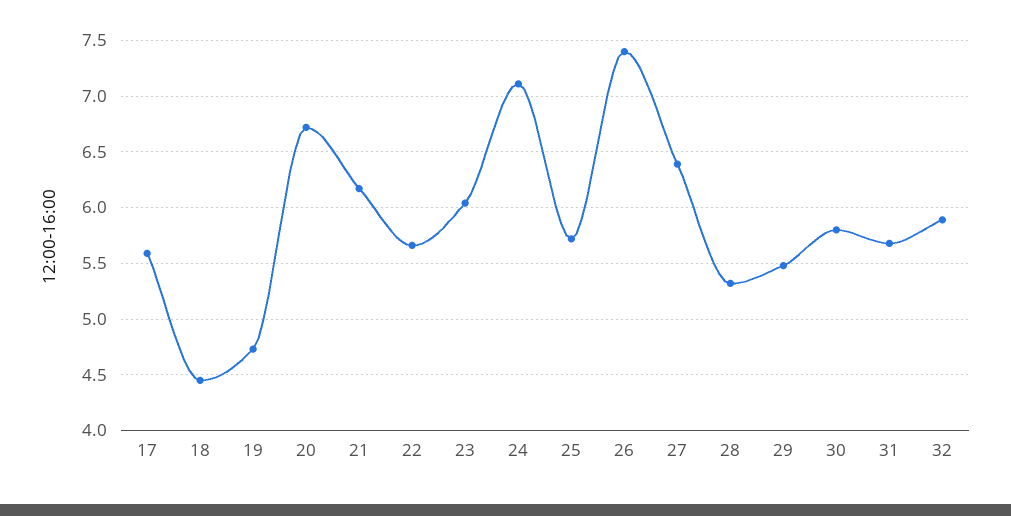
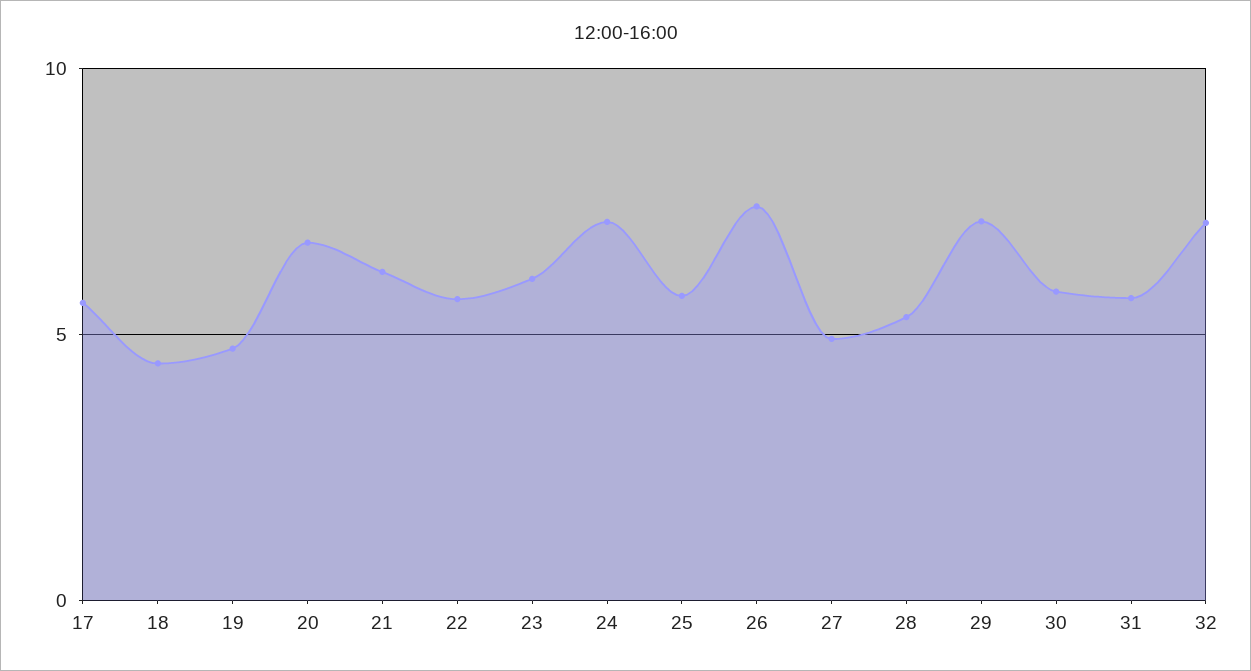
27: 6.4 -> 5
29: 5.5 -> 7
32: 5.9 -> 7

